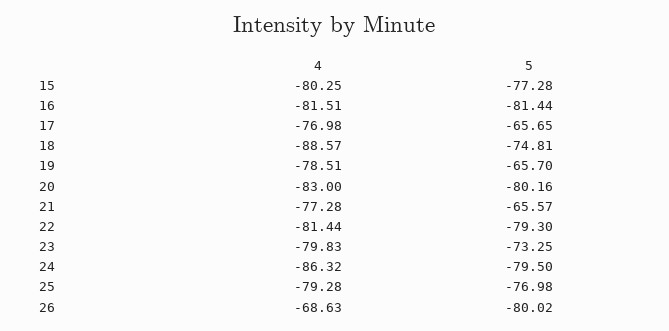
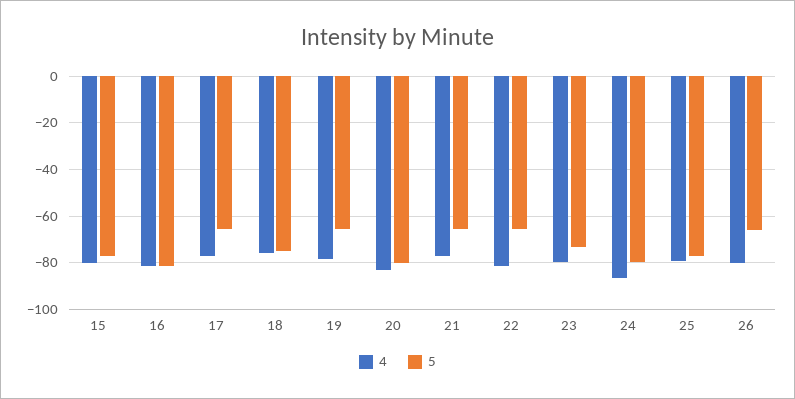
4, 18: -88.57 -> -75
5, 22: -79.3 -> -65
4, 26: -68.63 -> -80
5, 26: -80.02 -> -65

